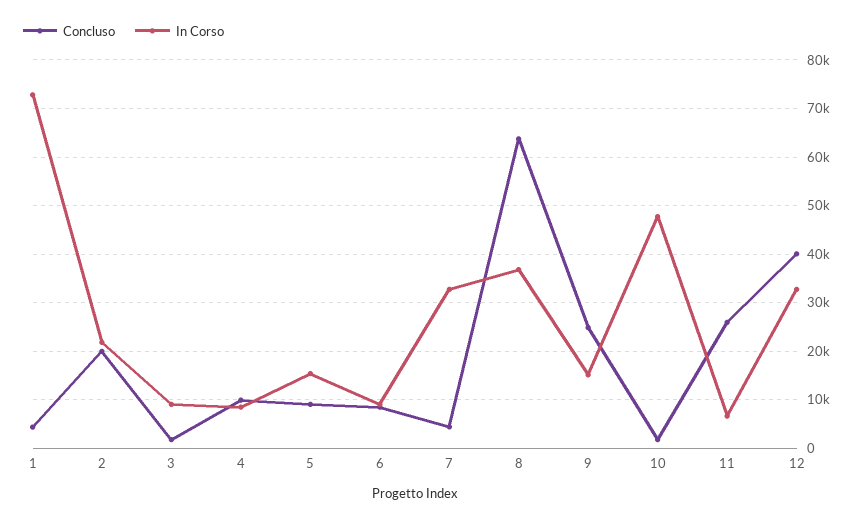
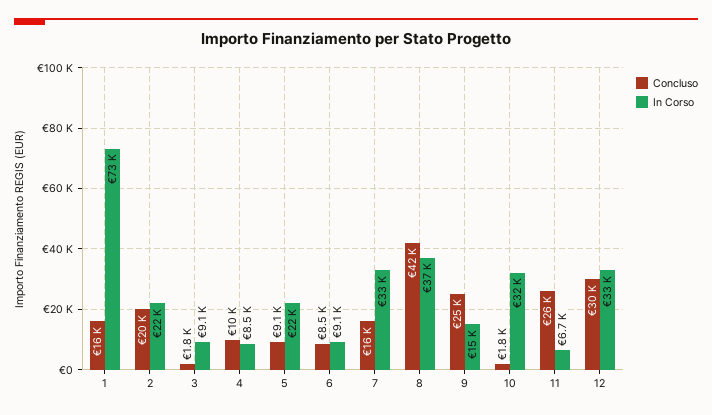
Concluso, 1: 4000 -> 16000
In Corso, 5: 16000 -> 22000
Concluso, 7: 4000 -> 16000
Concluso, 8: 64000 -> 42000
In Corso, 10: 48000 -> 32000
Concluso, 12: 40000 -> 30000

